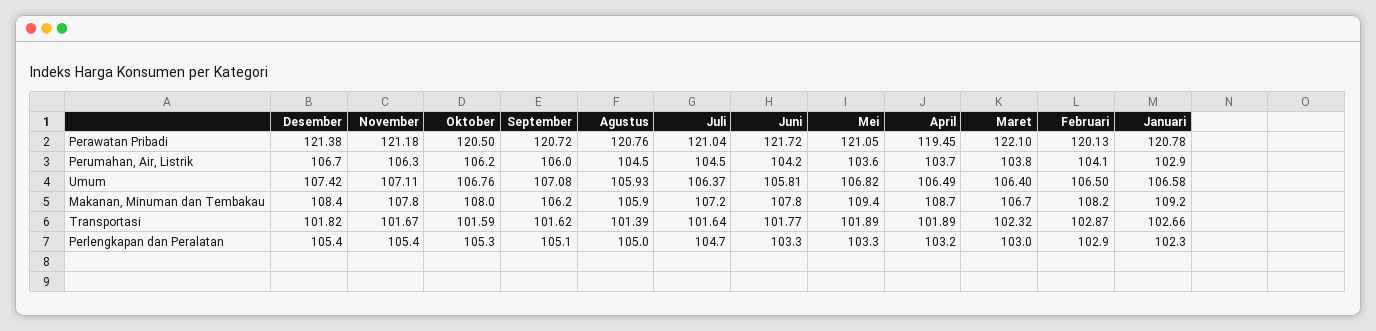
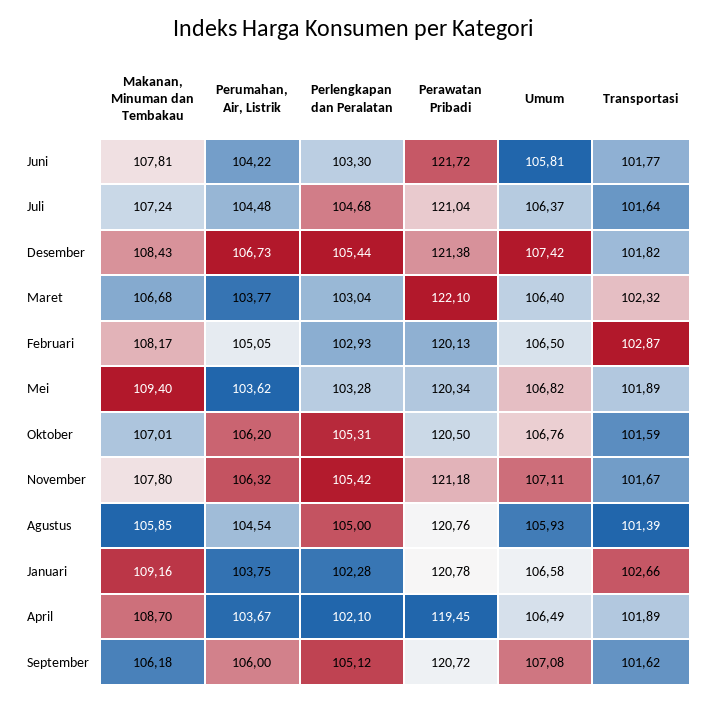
Mei, Perawatan Pribadi: 121.05 -> 120.34
Februari, Perumahan, Air, Listrik: 104.1 -> 105.05
Januari, Perumahan, Air, Listrik: 102.9 -> 103.75
Oktober, Makanan, Minuman dan Tembakau: 108 -> 107.01
April, Perlengkapan dan Peralatan: 103.2 -> 102.1

